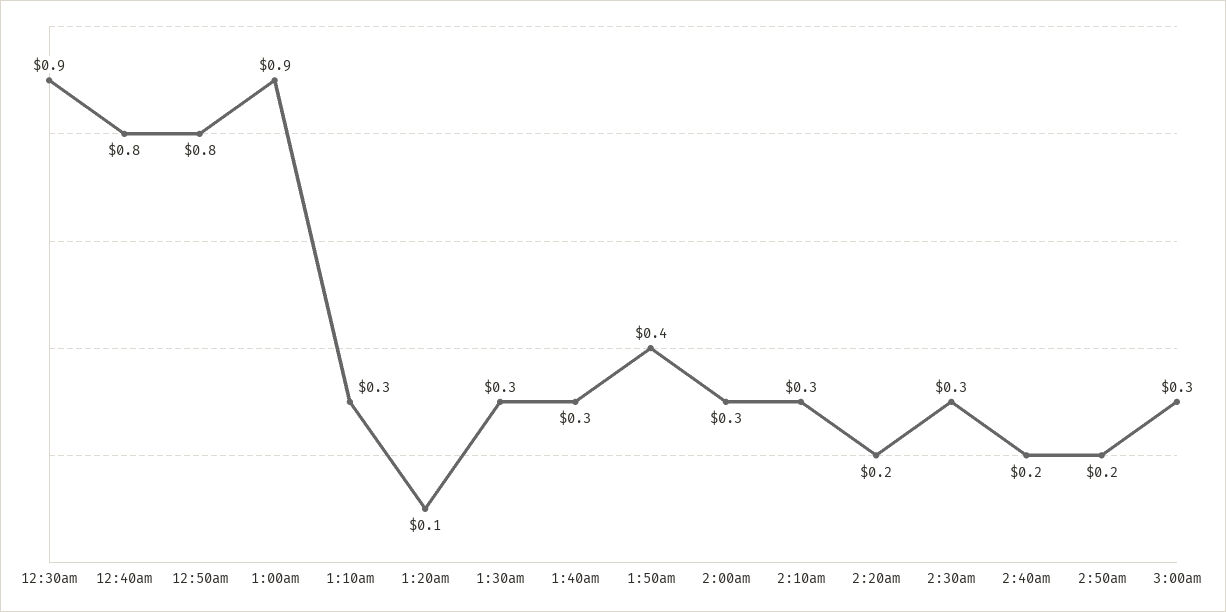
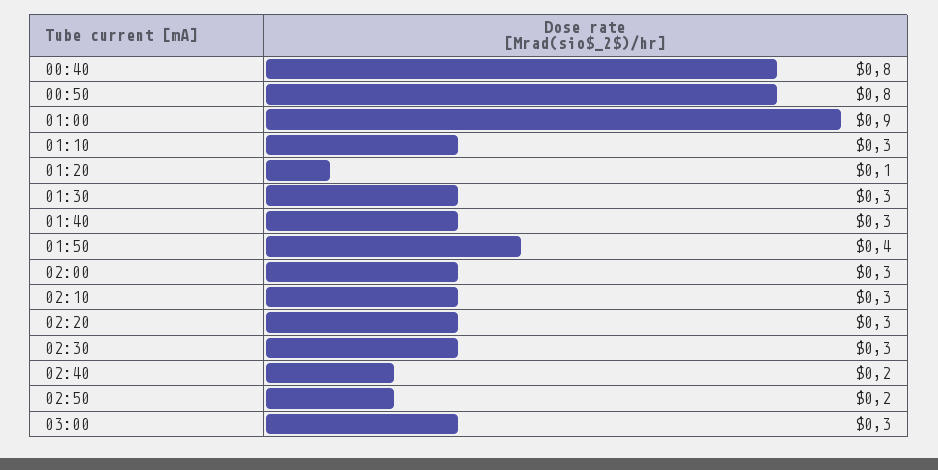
12:30am: 0.9 -> none
2:20am: 0.2 -> 0.3

